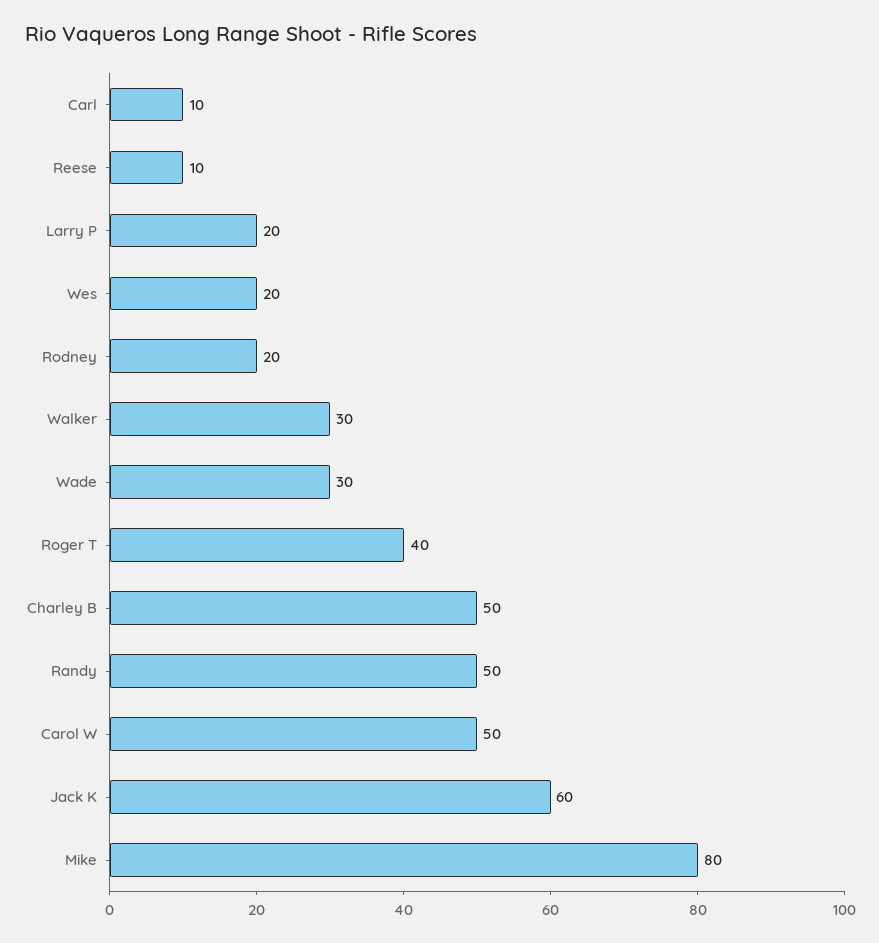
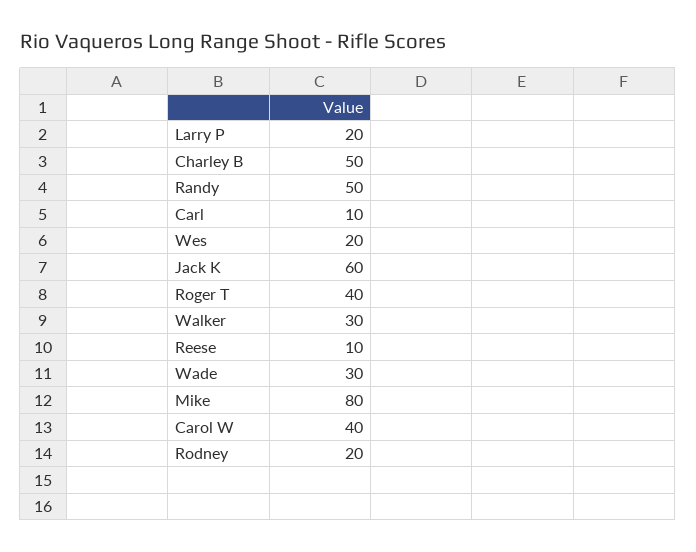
Carol W: 50 -> 40

